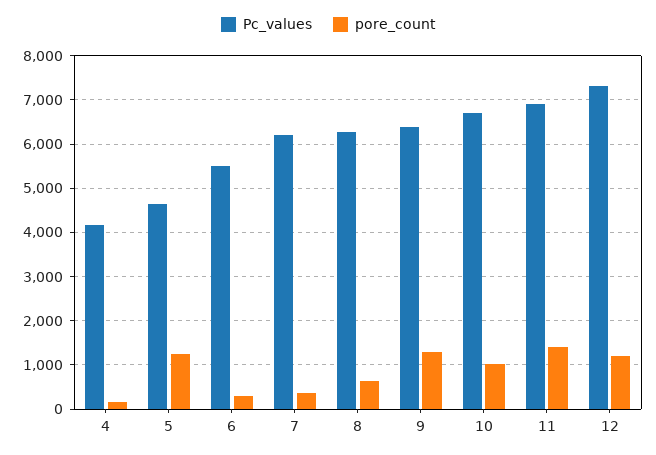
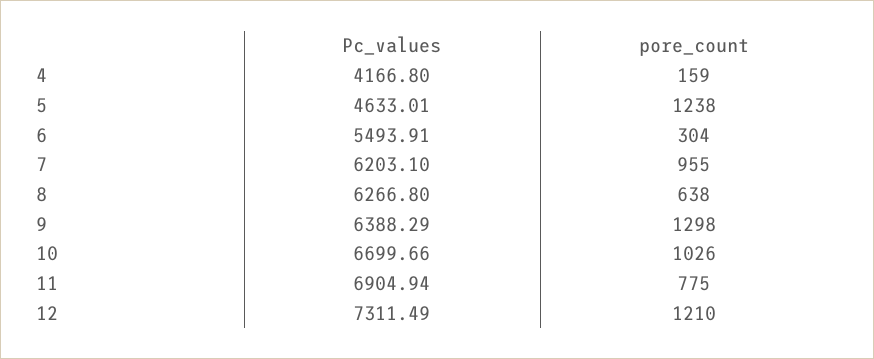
pore_count, 7: 400 -> 955
pore_count, 11: 1400 -> 775

